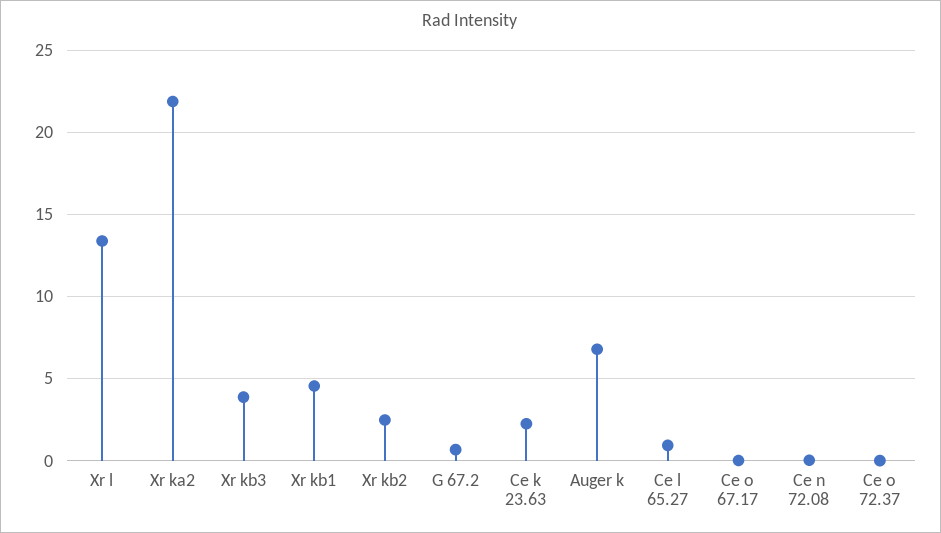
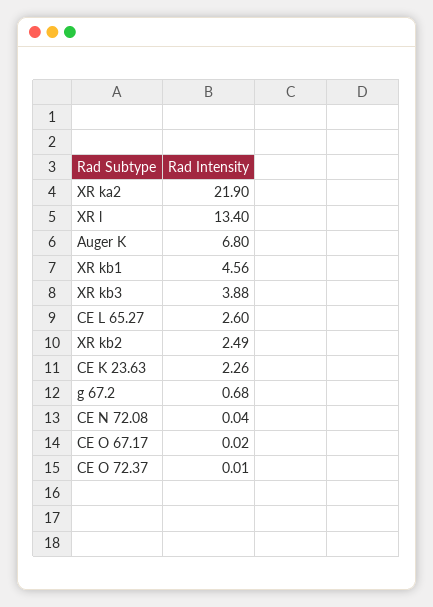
Ce l 65.27: 1 -> 2.6

